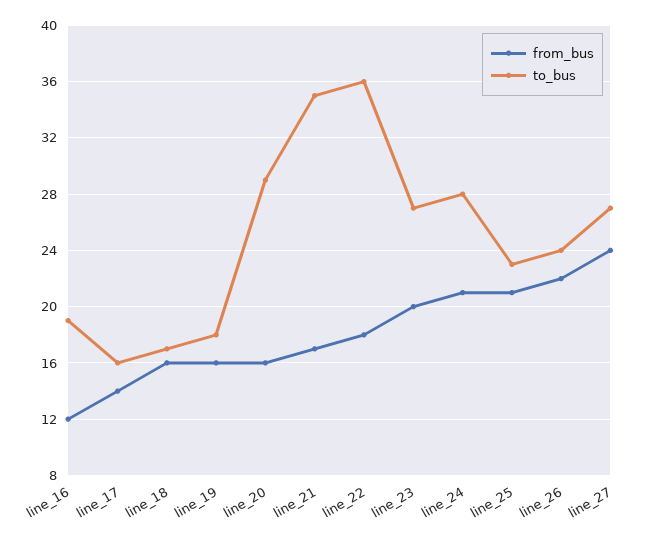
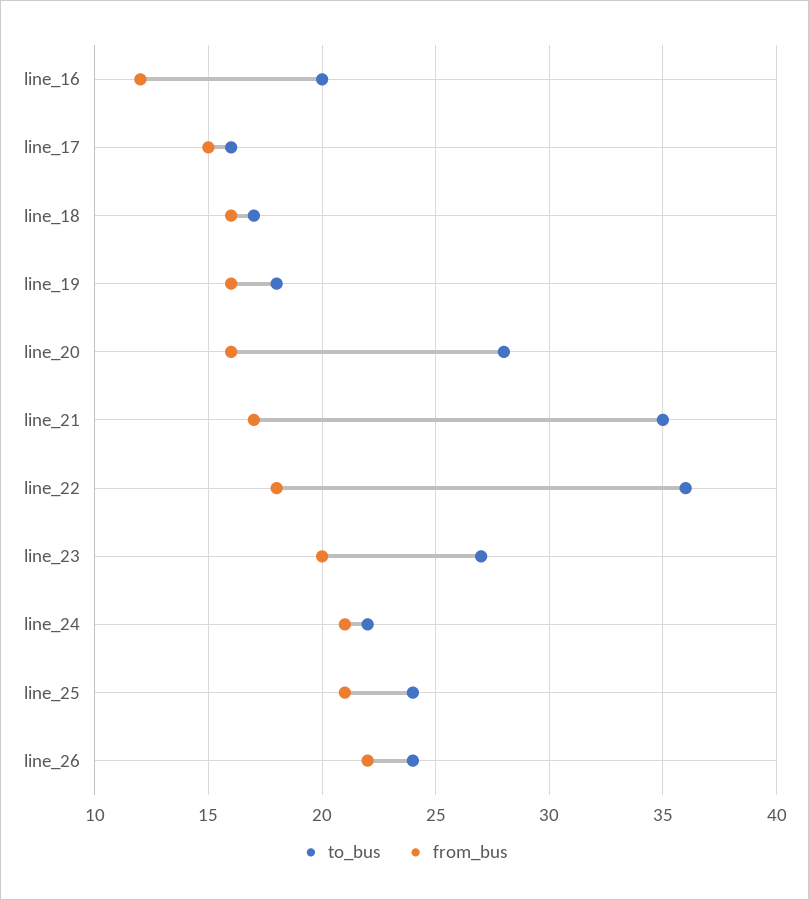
to_bus, line_16: 19 -> 20
from_bus, line_17: 14 -> 15
to_bus, line_20: 29 -> 28
to_bus, line_24: 28 -> 22
to_bus, line_25: 23 -> 24
from_bus, line_27: 24 -> none
to_bus, line_27: 27 -> none

